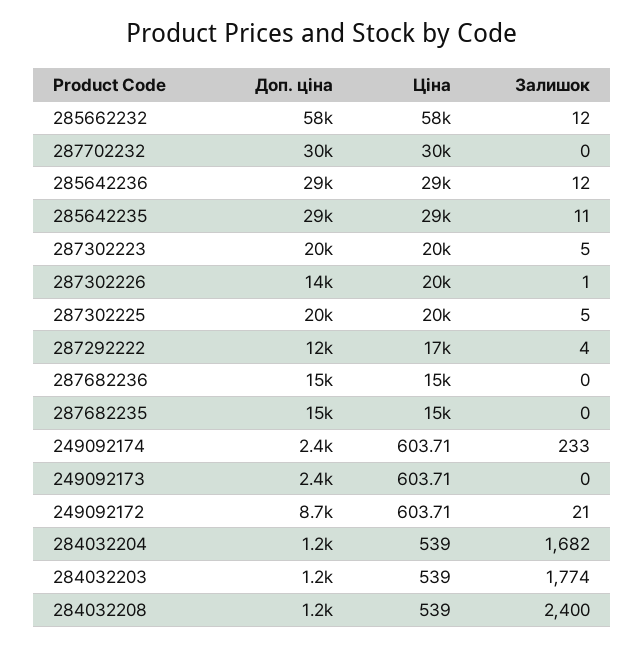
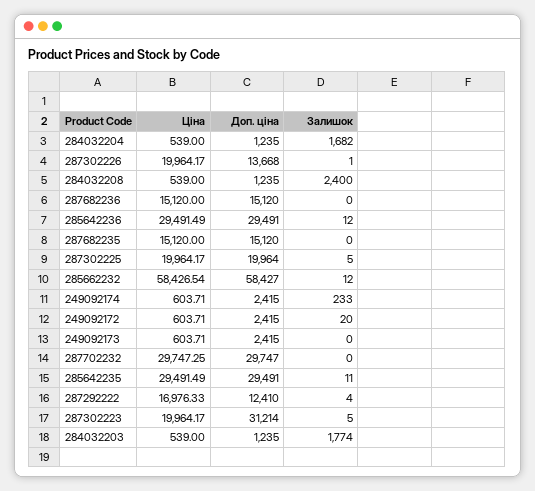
Доп. ціна, 287302223: 20000 -> 31214
Доп. ціна, 249092172: 8700 -> 2415
Залишок, 249092172: 21 -> 20

